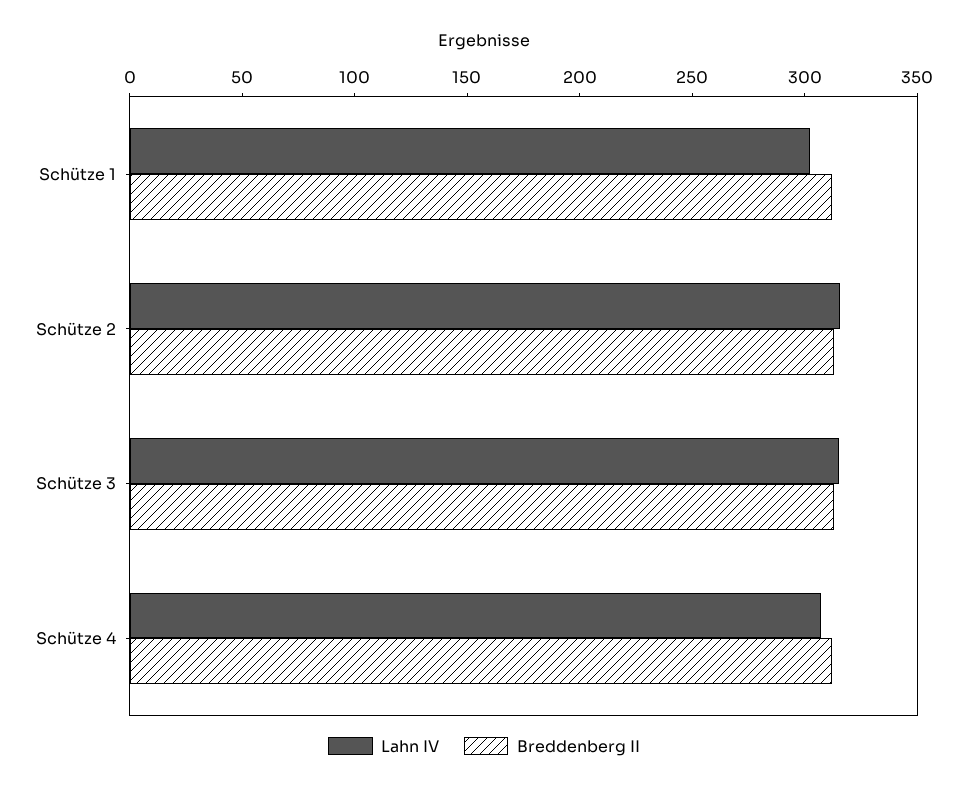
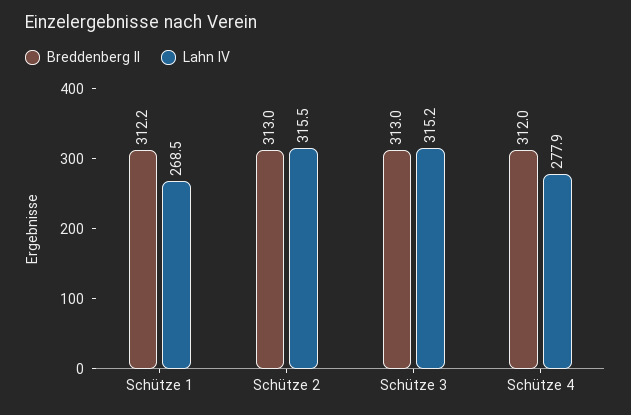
Lahn IV, Schütze 1: 300 -> 268.5
Lahn IV, Schütze 4: 310 -> 277.9

